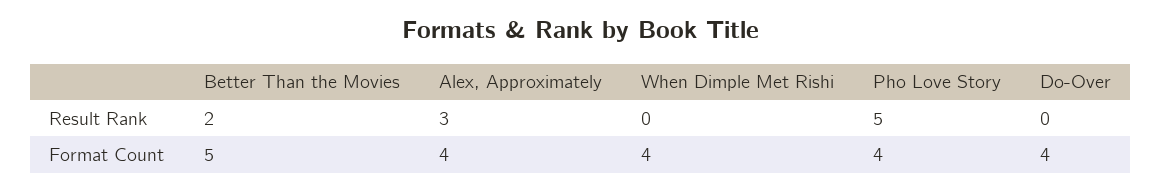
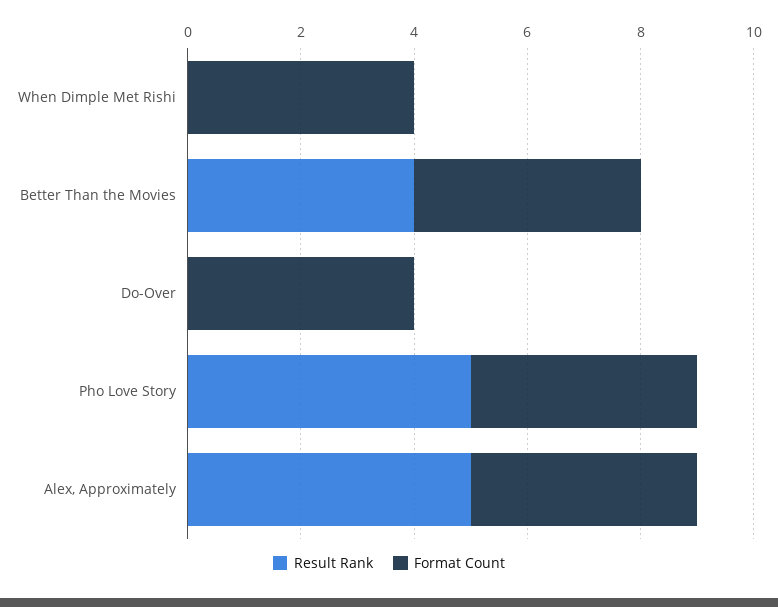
Result Rank, Better Than the Movies: 2 -> 4
Result Rank, Alex, Approximately: 3 -> 5
Format Count, Better Than the Movies: 5 -> 4

